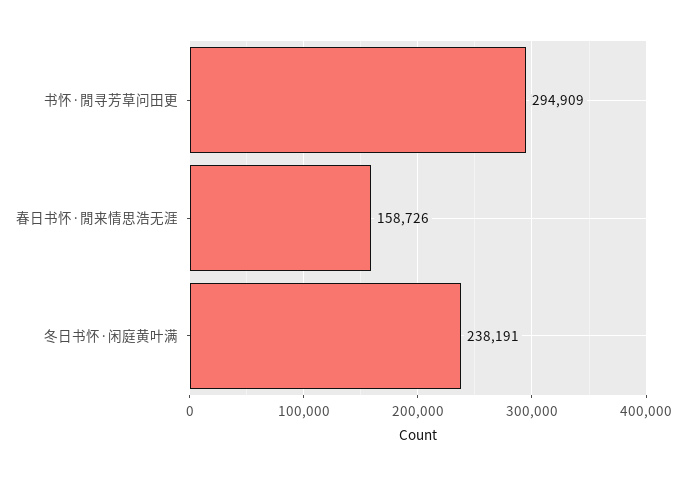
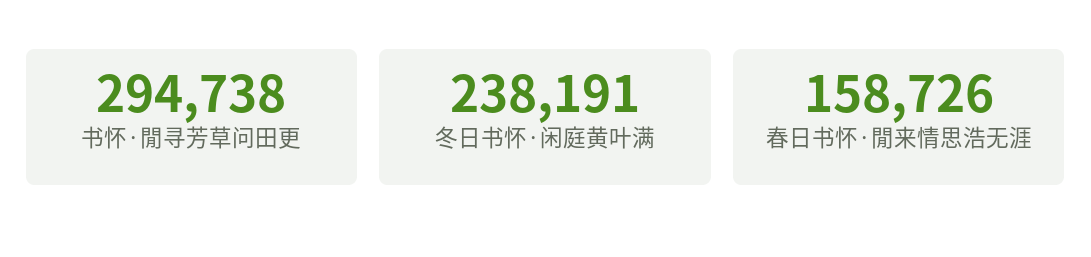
书怀·閒寻芳草问田更: 294909 -> 294738

